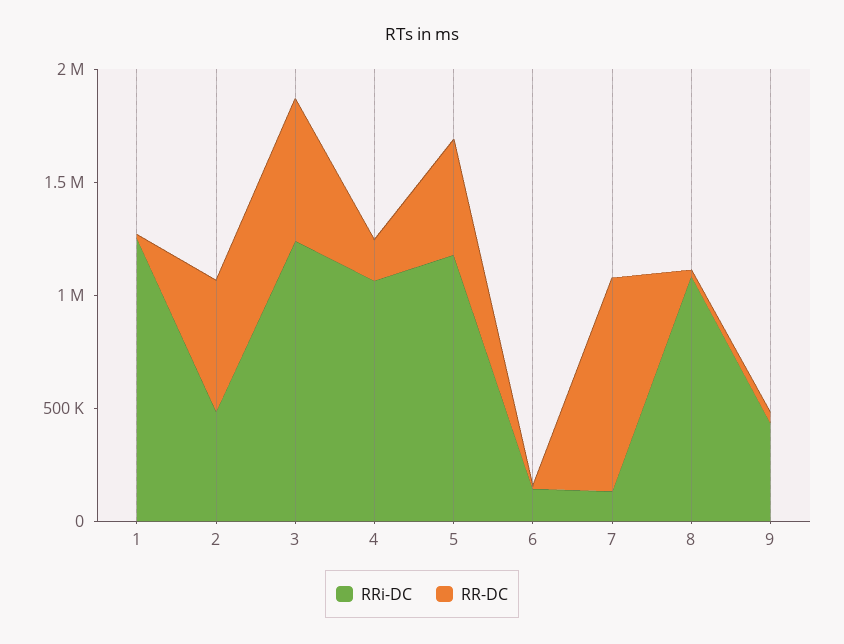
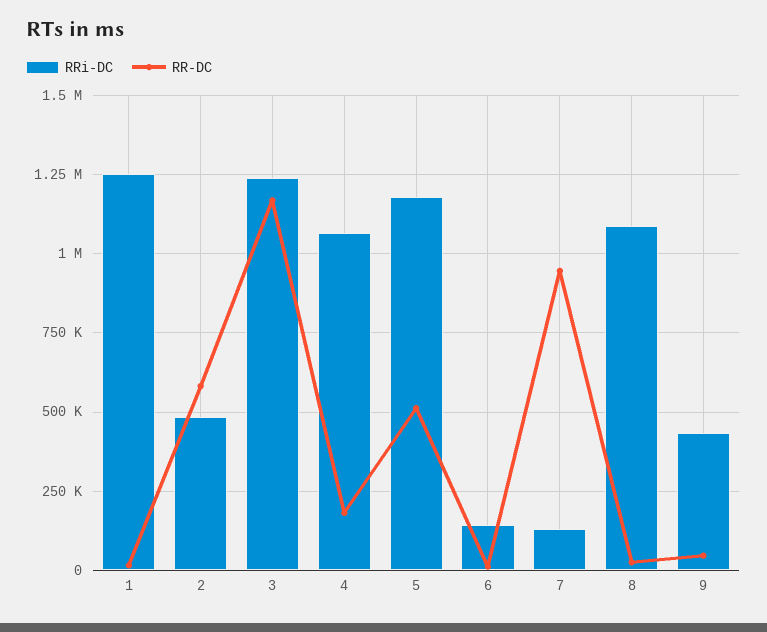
RR-DC, 3: 600000 -> 1175000

